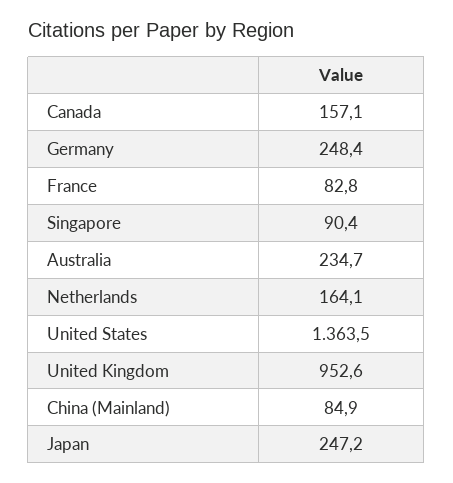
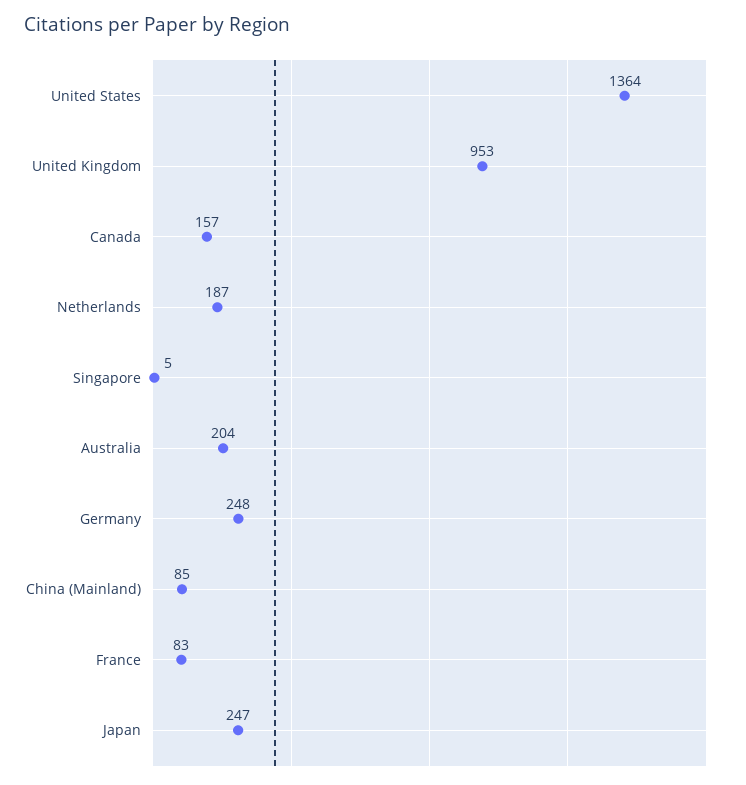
Singapore: 90.4 -> 5
Australia: 234.7 -> 204
Netherlands: 164.1 -> 187

